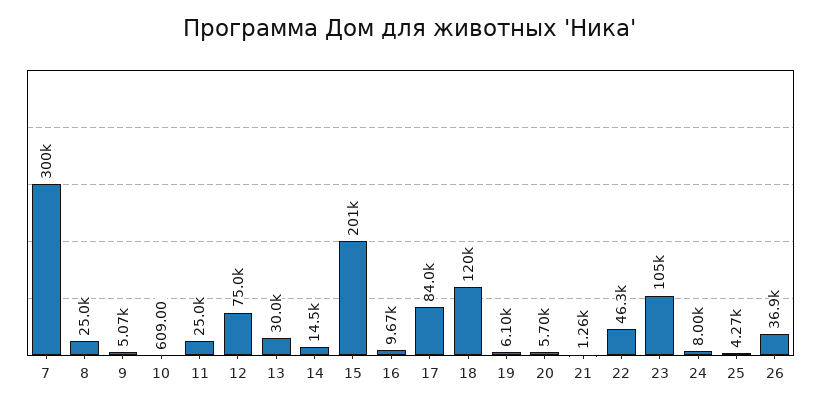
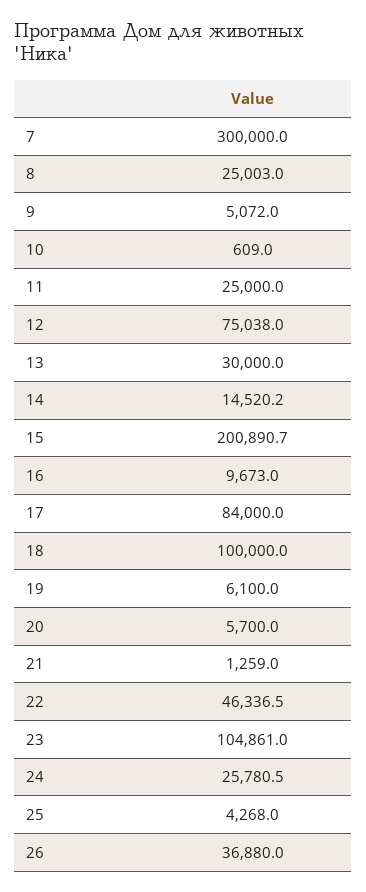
18: 120000 -> 100000
24: 8000 -> 25780.5

